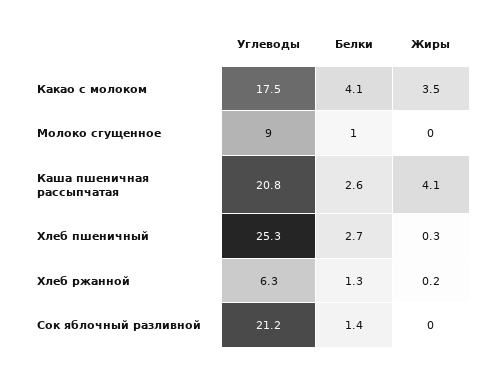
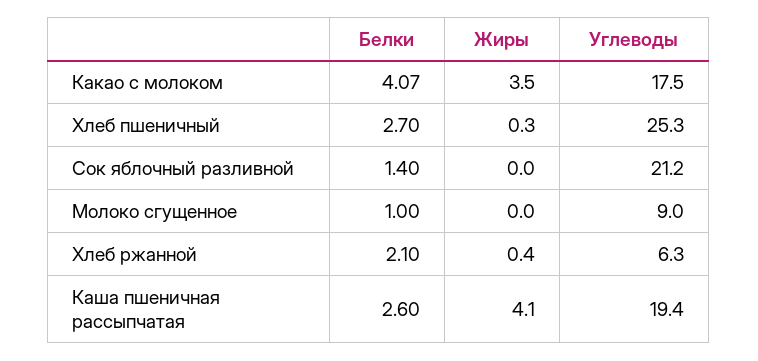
Углеводы, Каша пшеничная рассыпчатая: 20.8 -> 19.4
Белки, Хлеб ржанной: 1.3 -> 2.1
Жиры, Хлеб ржанной: 0.2 -> 0.4

